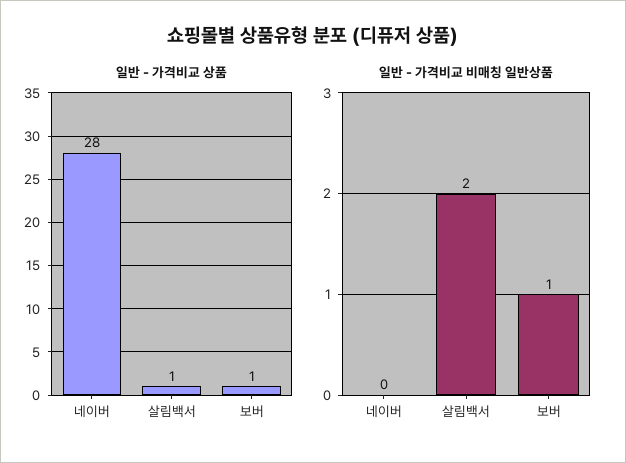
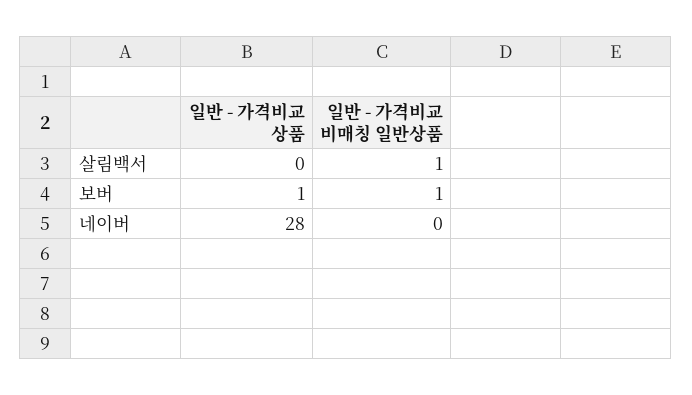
일반 - 가격비교 상품, 살림백서: 1 -> 0
일반 - 가격비교 비매칭 일반상품, 살림백서: 2 -> 1

